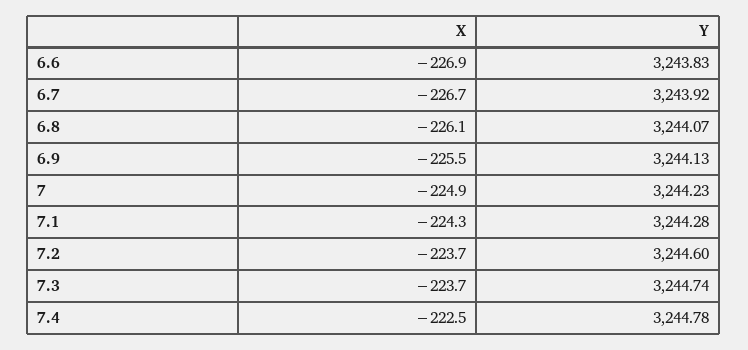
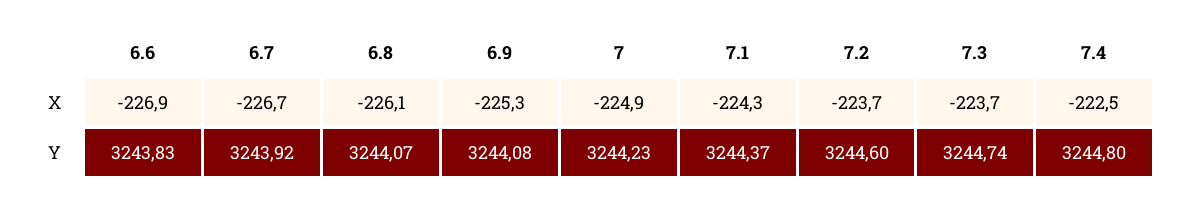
X, 6.9: -225.5 -> -225.3
Y, 6.9: 3244.13 -> 3244.08
Y, 7.1: 3244.28 -> 3244.37
Y, 7.4: 3244.78 -> 3244.8

